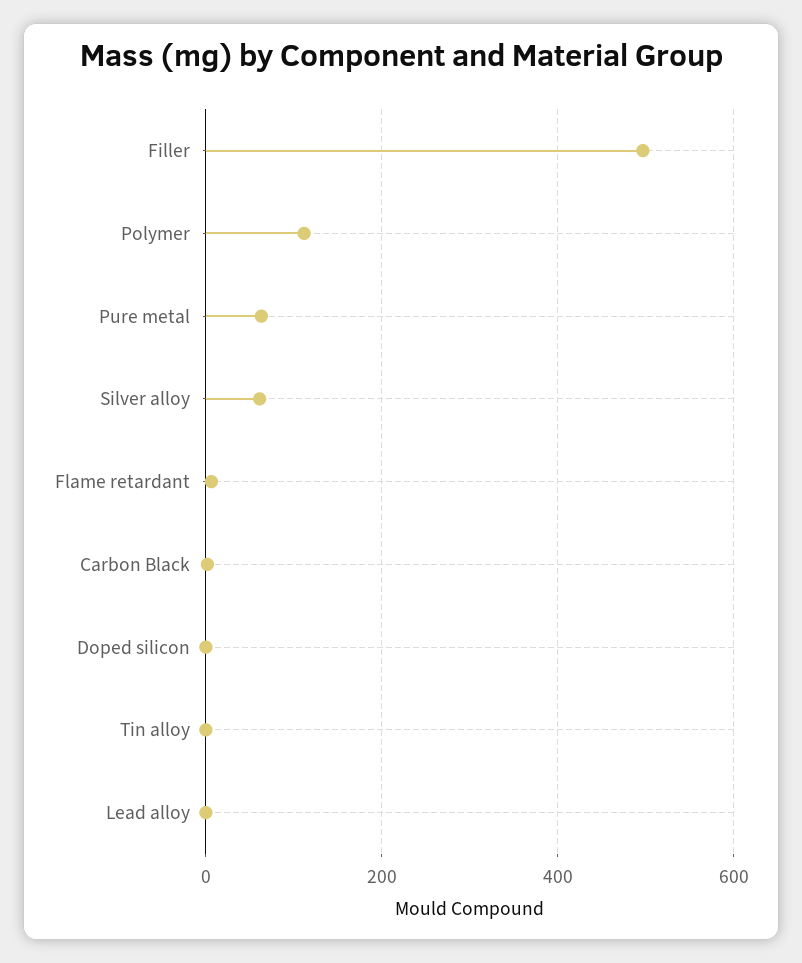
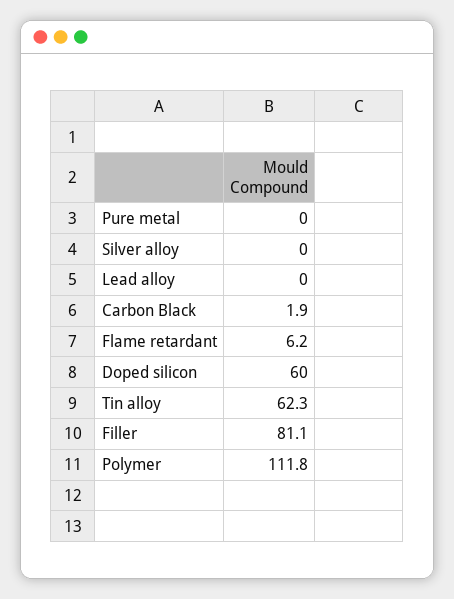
Filler: 500 -> 81.1
Pure metal: 60 -> 0
Silver alloy: 60 -> 0
Doped silicon: 0 -> 60
Tin alloy: 0 -> 62.3

